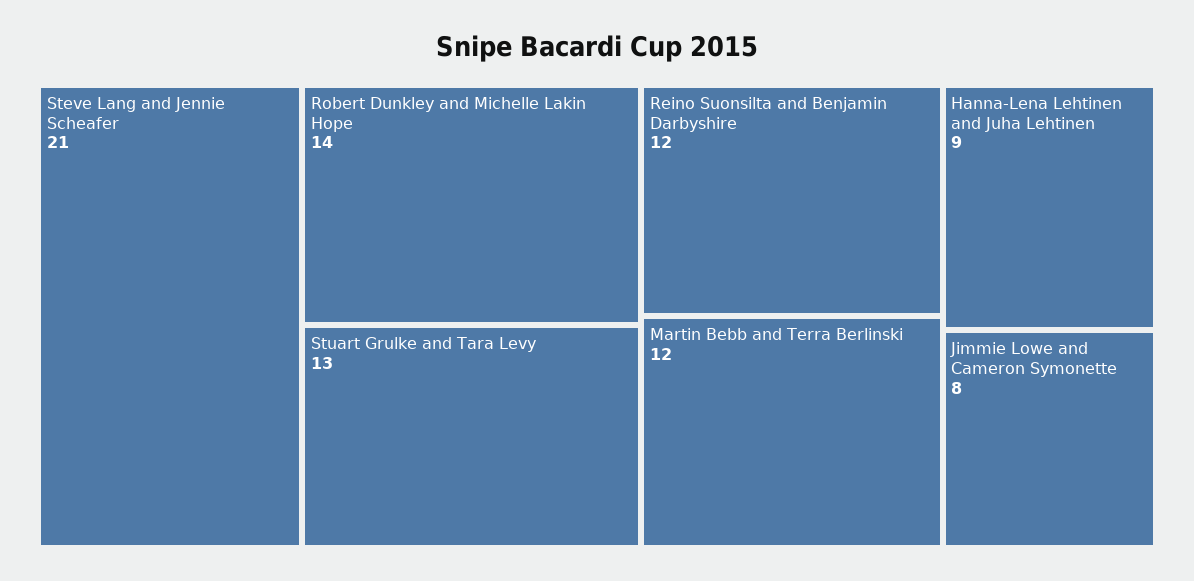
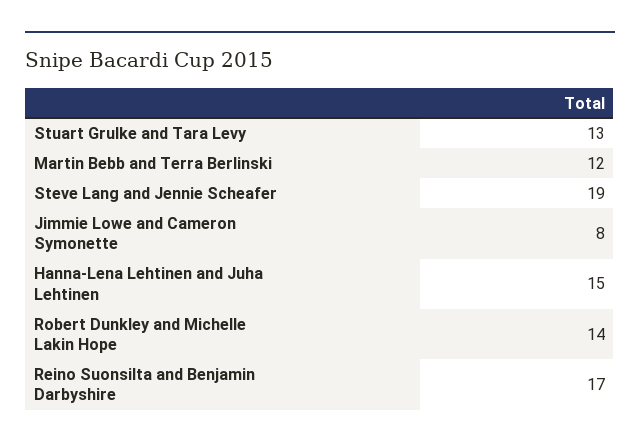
Steve Lang and Jennie Scheafer: 21 -> 19
Reino Suonsilta and Benjamin Darbyshire: 12 -> 17
Hanna-Lena Lehtinen and Juha Lehtinen: 9 -> 15

